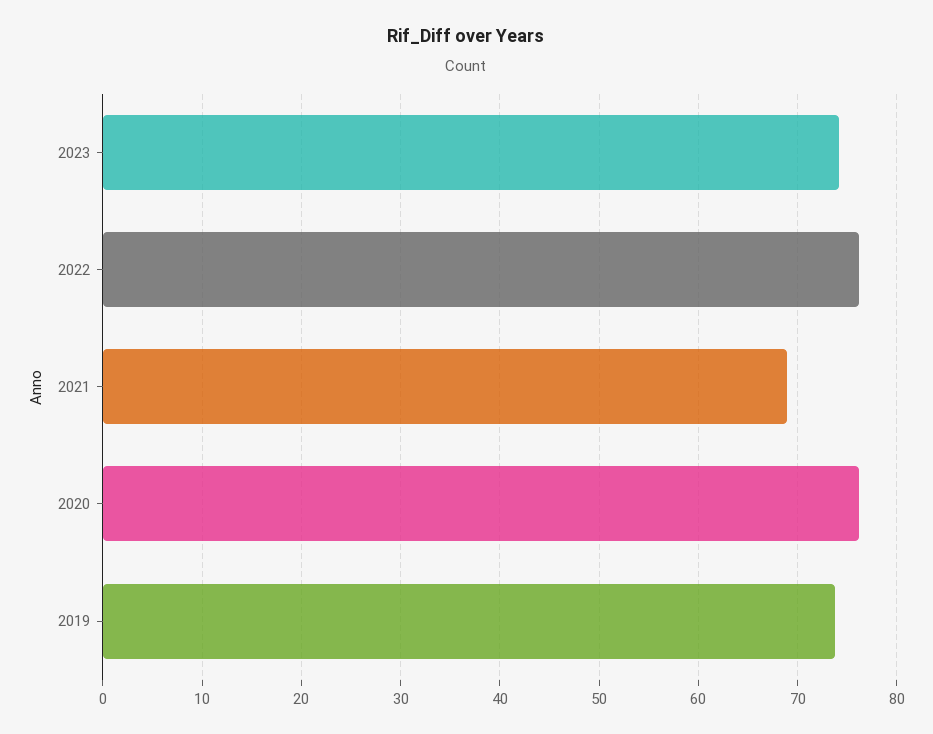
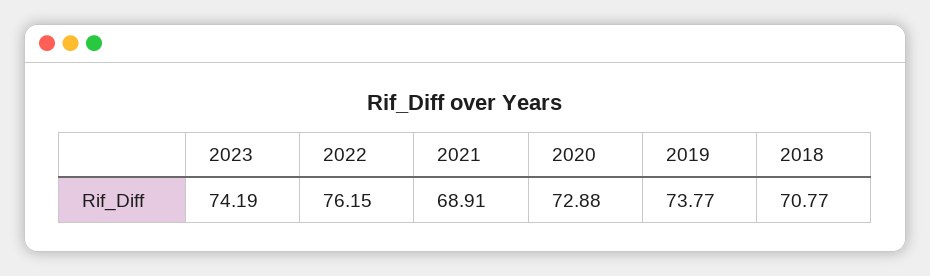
2020: 76 -> 72.88
2018: none -> 70.77

